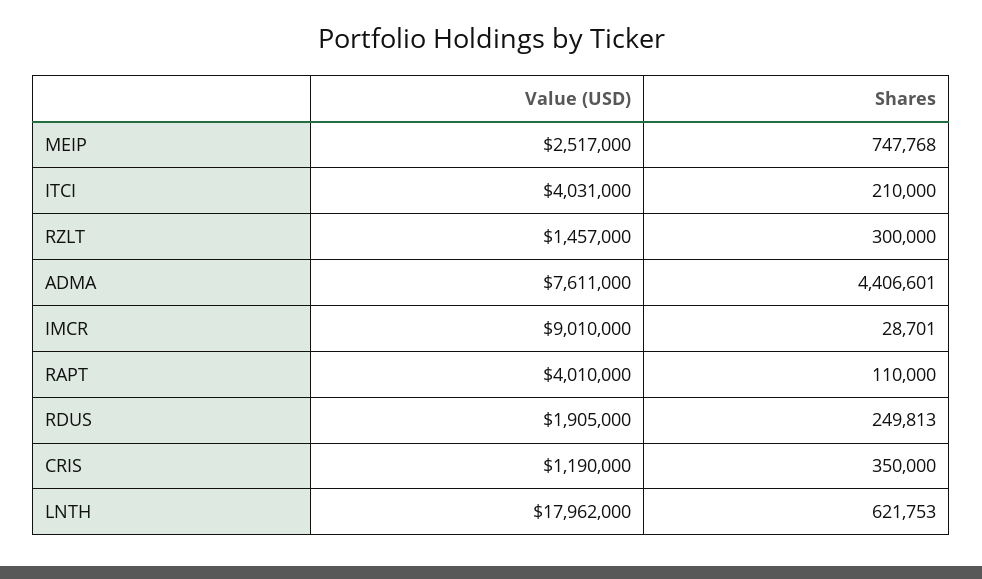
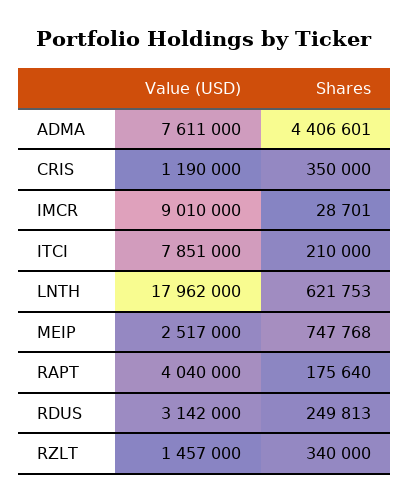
Value (USD), ITCI: 4031000 -> 7851000
Shares, RZLT: 300000 -> 340000
Value (USD), RAPT: 4010000 -> 4040000
Shares, RAPT: 110000 -> 175640
Value (USD), RDUS: 1905000 -> 3142000

